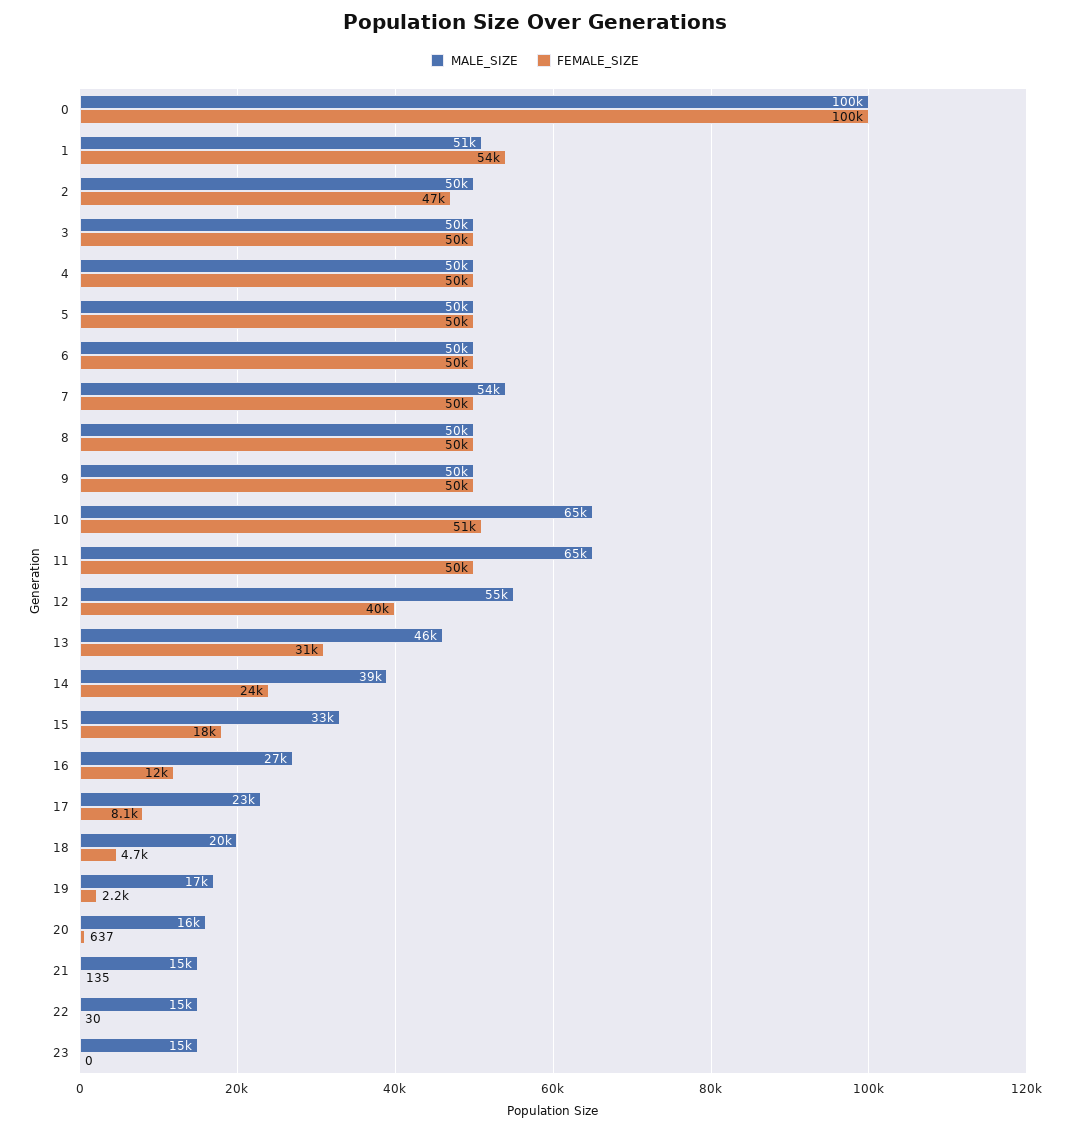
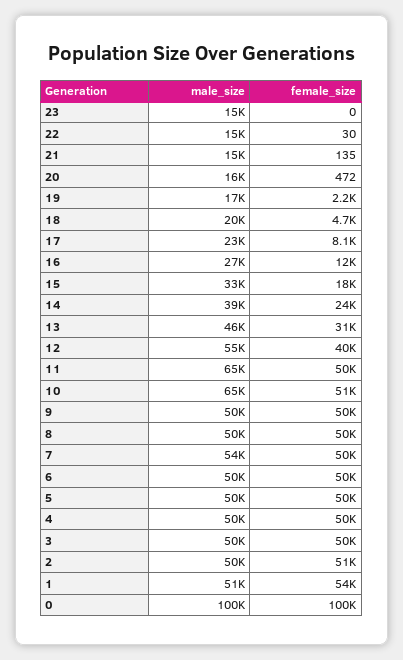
FEMALE_SIZE, 2: 47000 -> 51000
FEMALE_SIZE, 20: 637 -> 472

